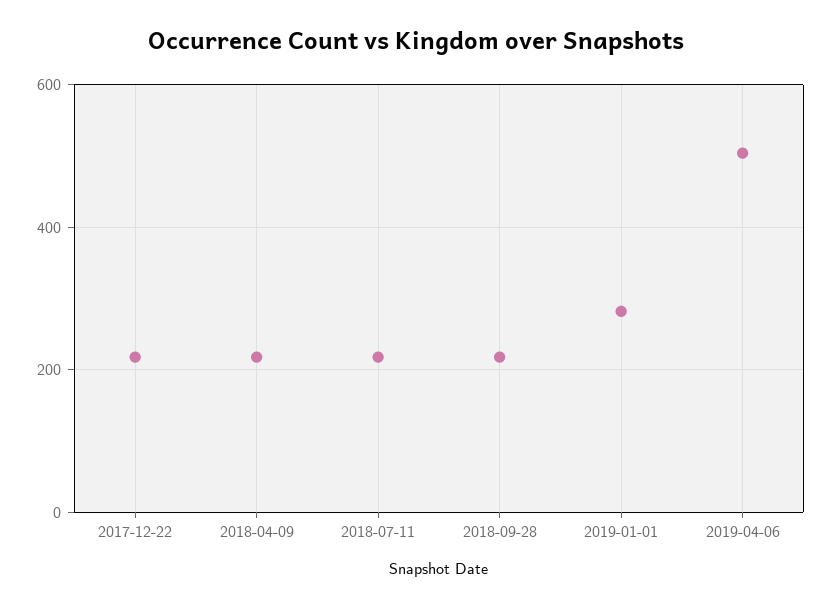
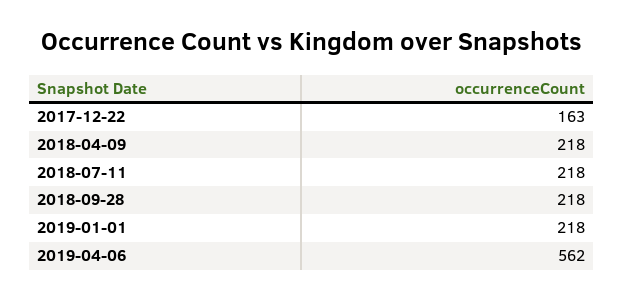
2017-12-22: 220 -> 163
2019-01-01: 280 -> 218
2019-04-06: 500 -> 562

